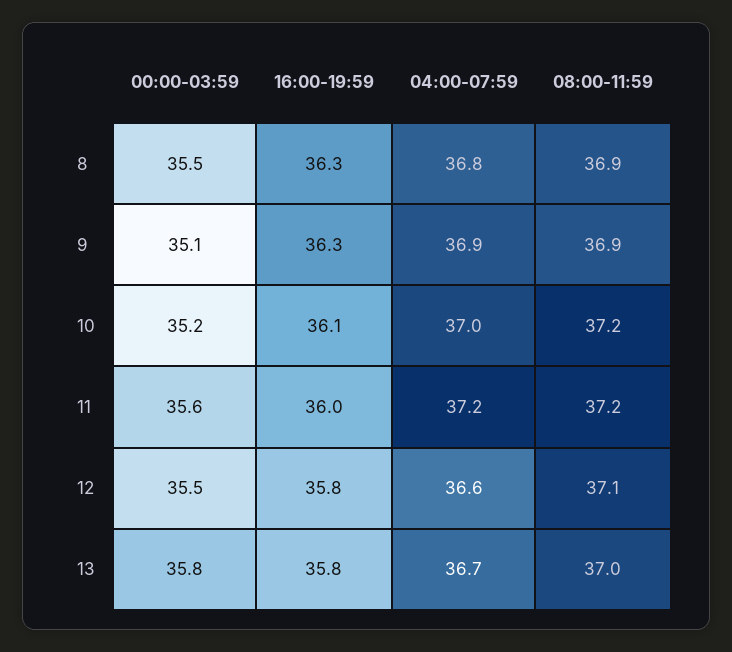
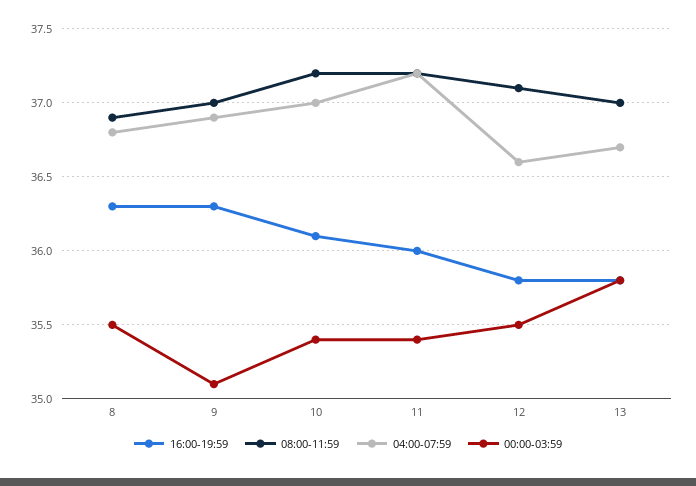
08:00-11:59, 9: 36.9 -> 37
00:00-03:59, 10: 35.2 -> 35.4
00:00-03:59, 11: 35.6 -> 35.4

